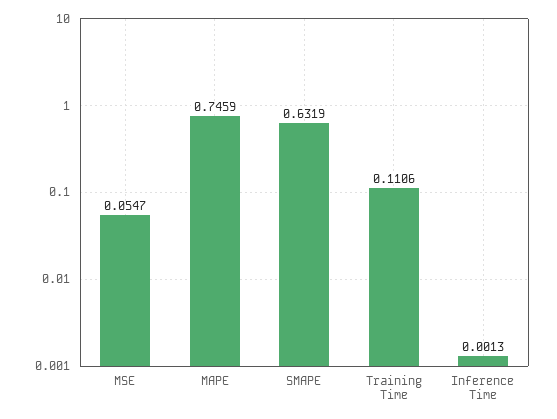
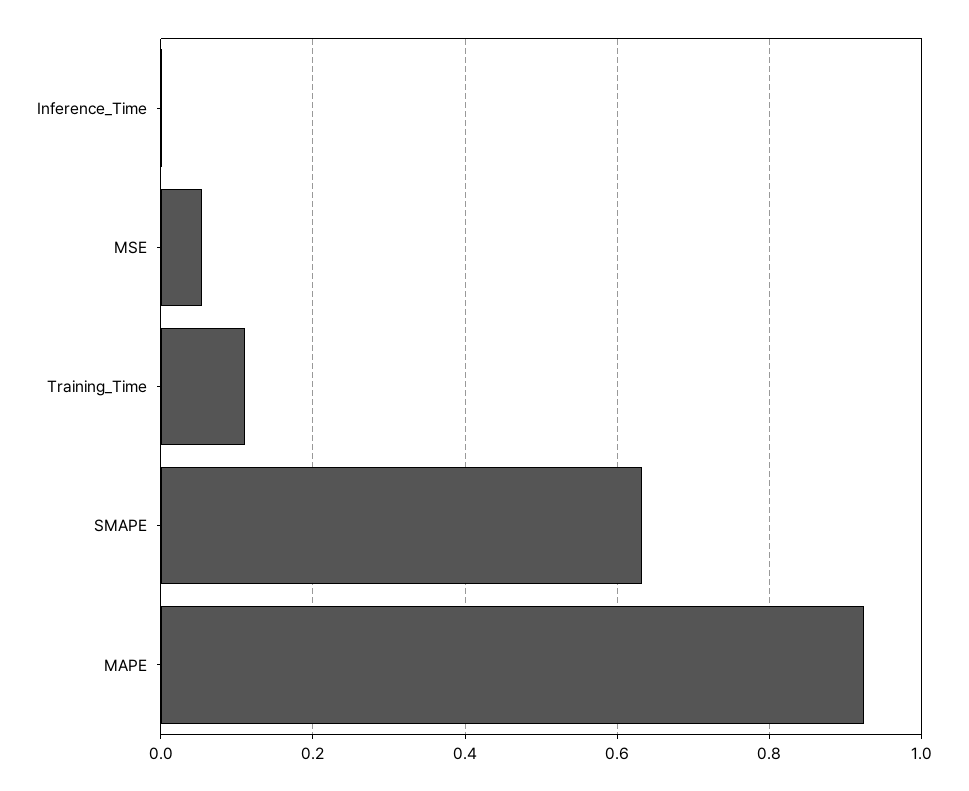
MAPE: 0.7459 -> 0.92

